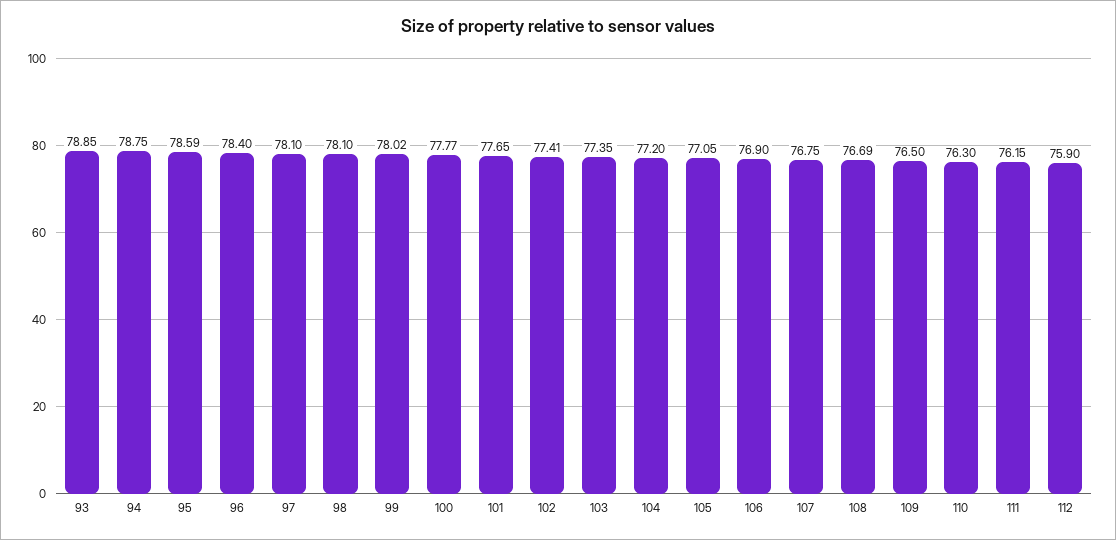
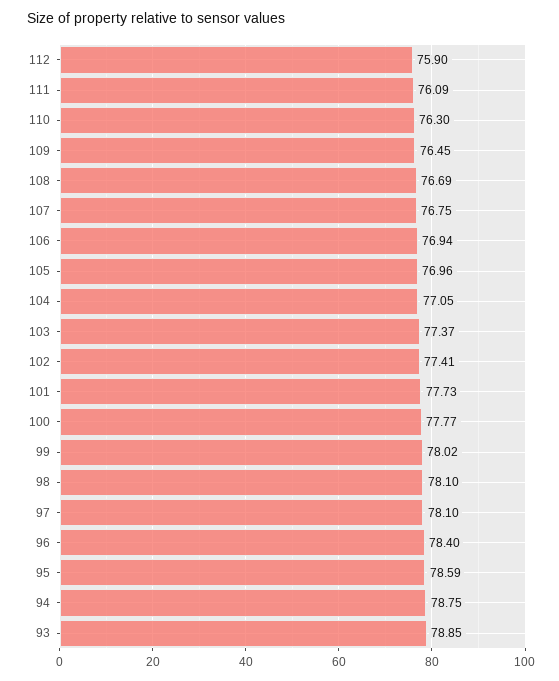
101: 77.65 -> 77.73
103: 77.35 -> 77.37
104: 77.2 -> 77.05
105: 77.05 -> 76.96
106: 76.9 -> 76.94
109: 76.5 -> 76.45
111: 76.15 -> 76.09

